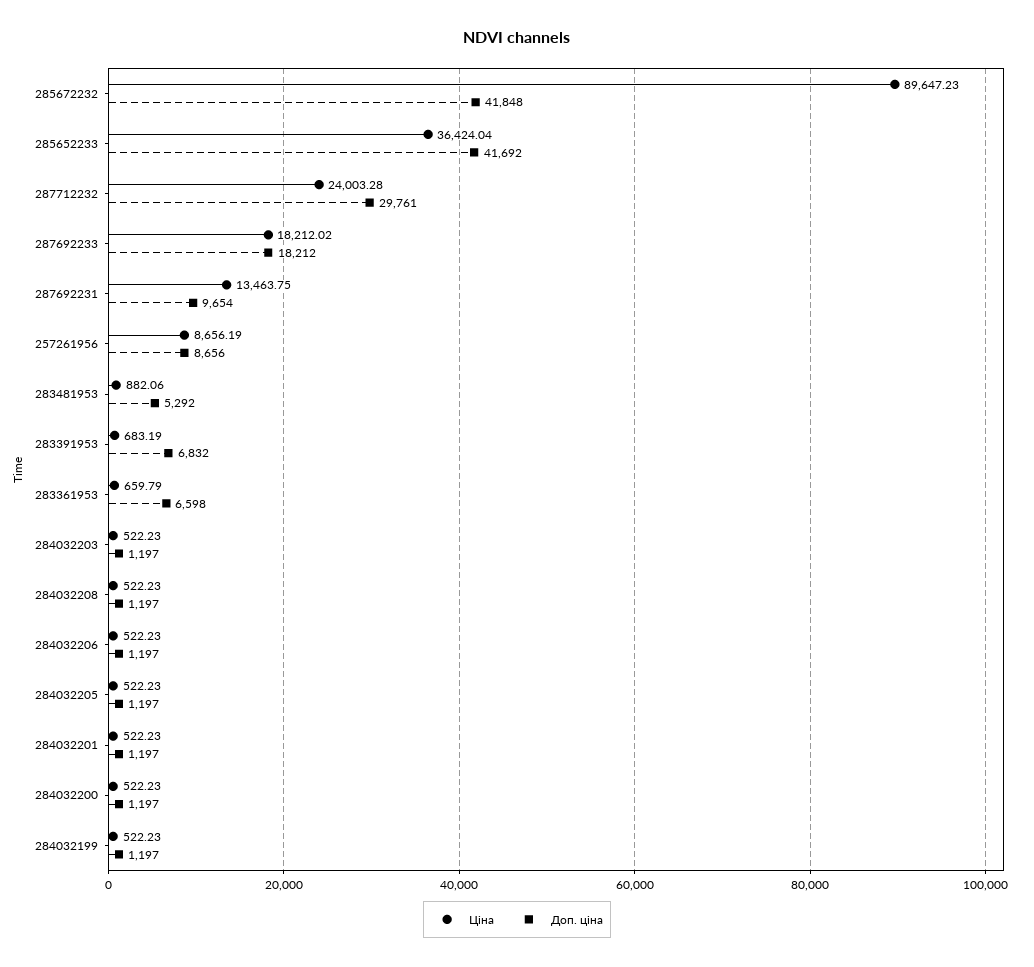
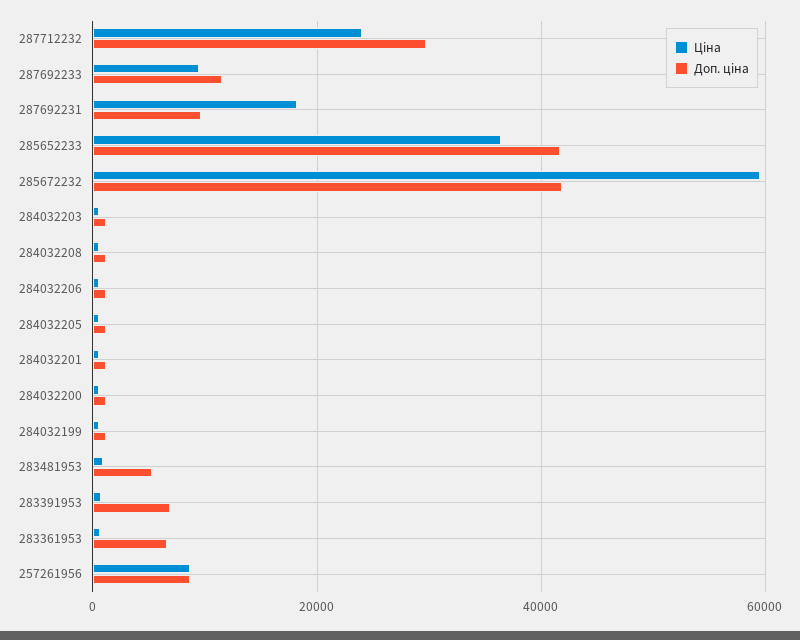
Ціна, 285672232: 89647.23 -> 60000
Ціна, 287692233: 18212.02 -> 10000
Доп. ціна, 287692233: 18212 -> 12000
Ціна, 287692231: 13463.75 -> 18000

